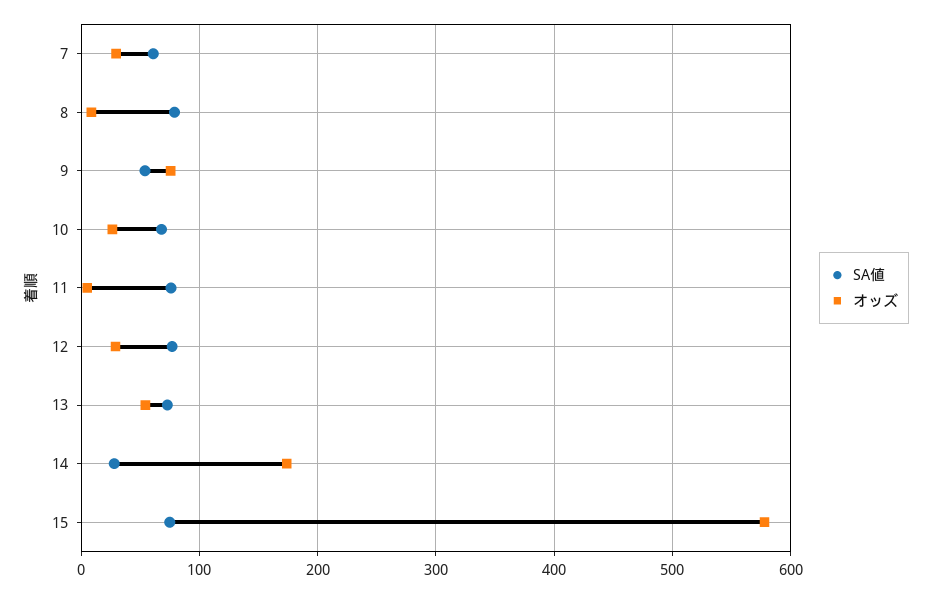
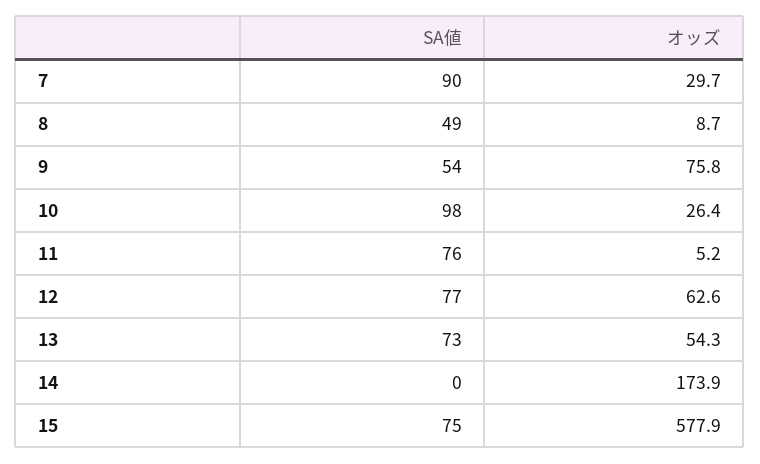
SA値, 7: 60 -> 90
SA値, 8: 80 -> 49
SA値, 10: 70 -> 98
オッズ, 12: 30 -> 62.6
SA値, 14: 30 -> 0

